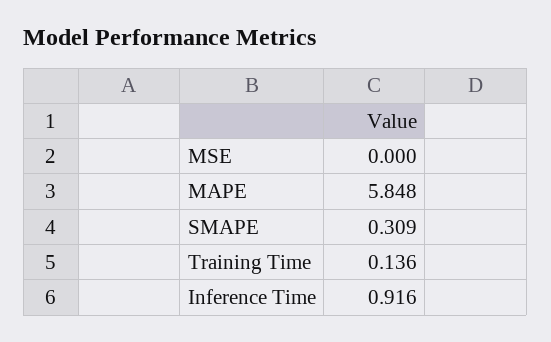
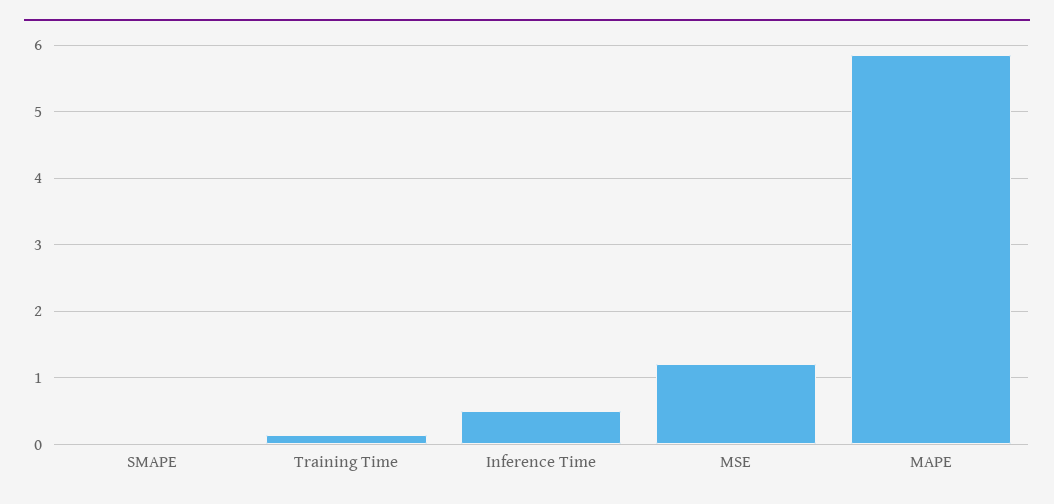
MSE: 0 -> 1.2
SMAPE: 0.309 -> 0
Inference Time: 0.916 -> 0.5

